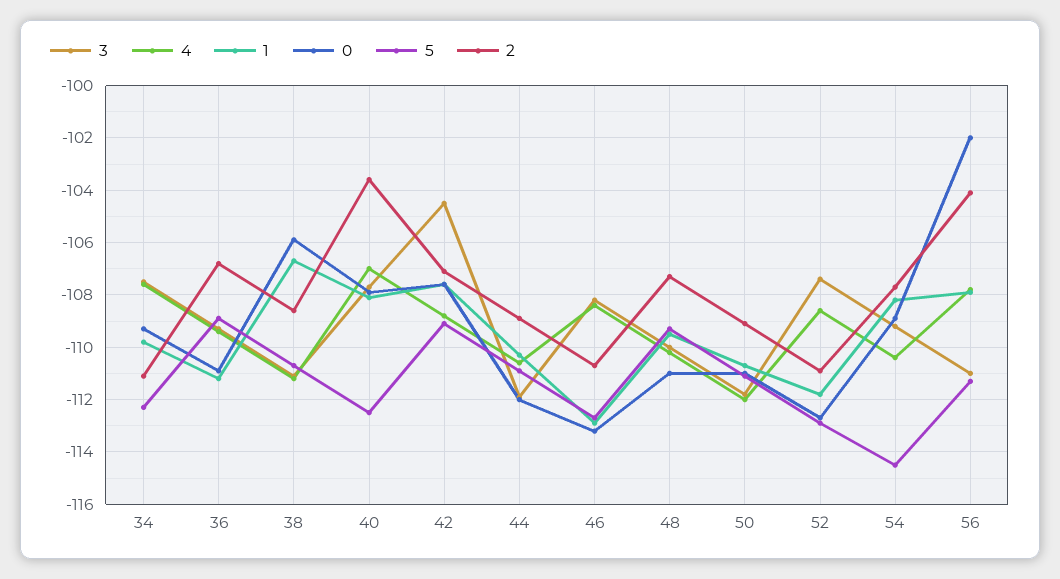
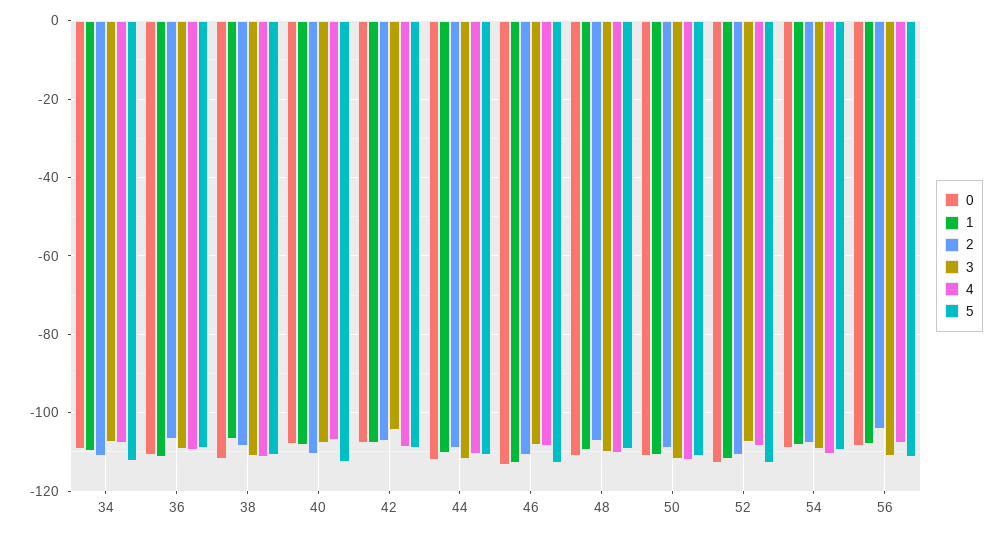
0, 38: -106 -> -112
2, 40: -103.5 -> -110
5, 54: -114.5 -> -110
0, 56: -102 -> -108

